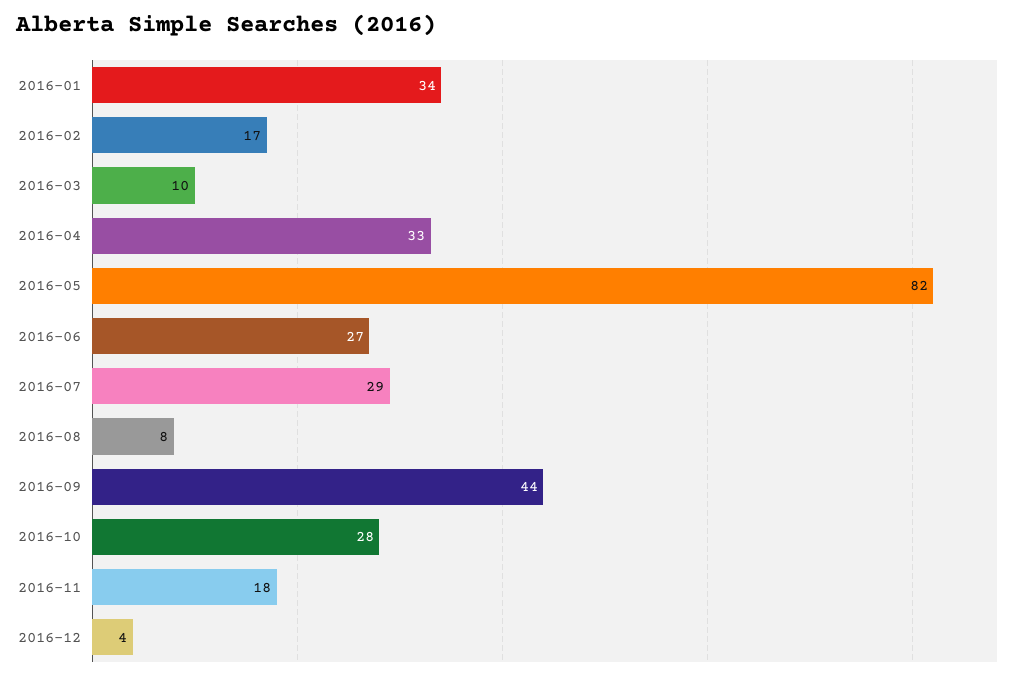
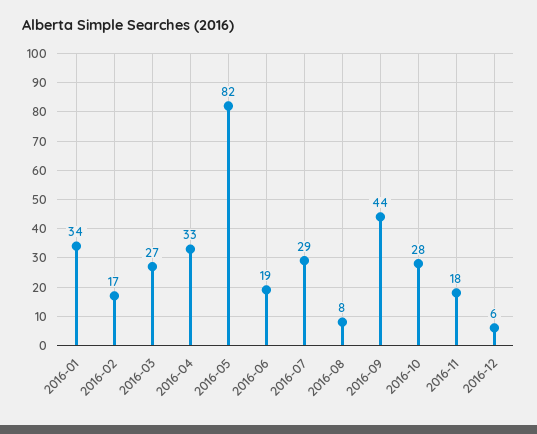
2016-03: 10 -> 27
2016-06: 27 -> 19
2016-12: 4 -> 6

